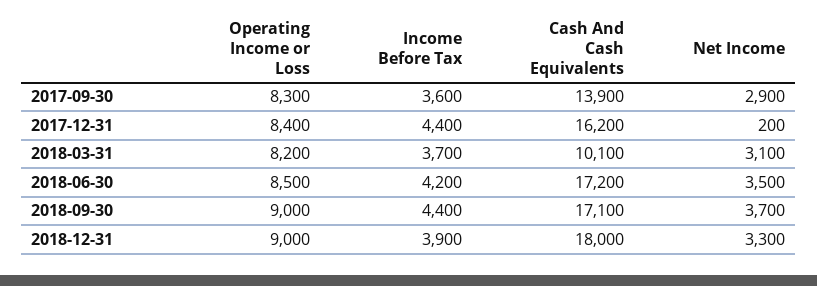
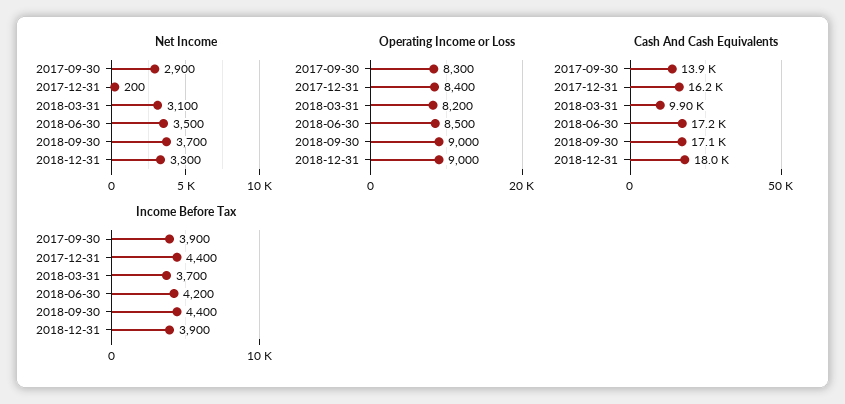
Income Before Tax, 2017-09-30: 3600 -> 3900
Cash And Cash Equivalents, 2018-03-31: 10100 -> 9900

